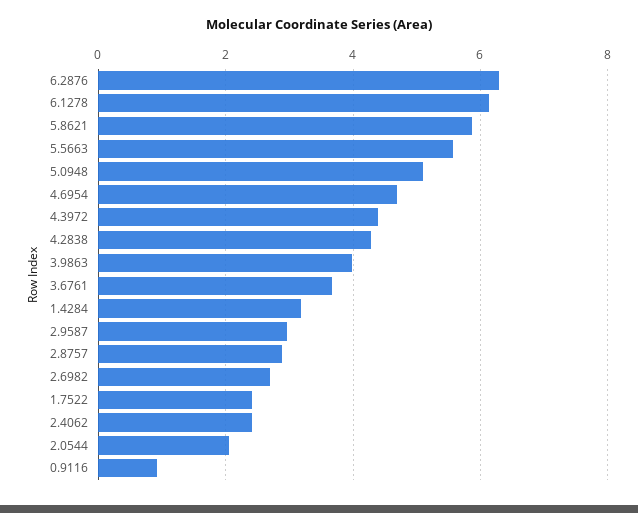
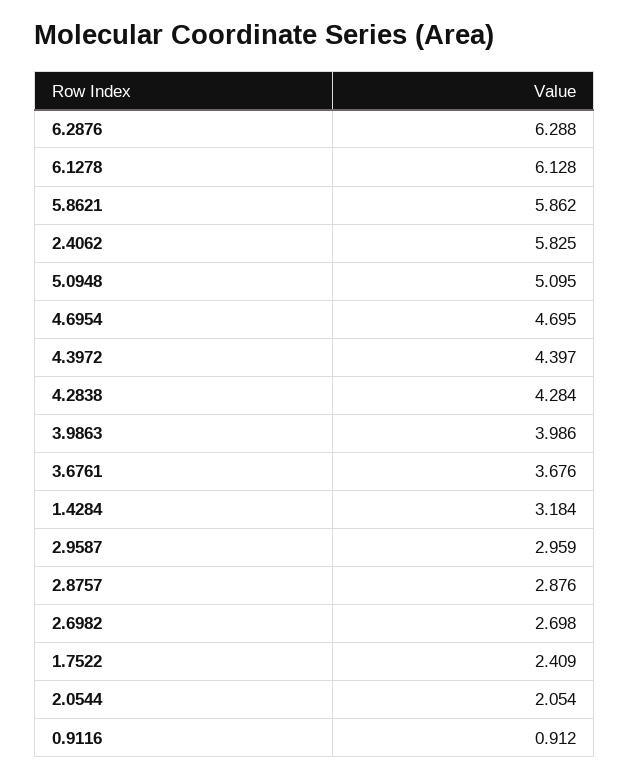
5.5663: 5.6 -> none
2.4062: 2.4 -> 5.825

